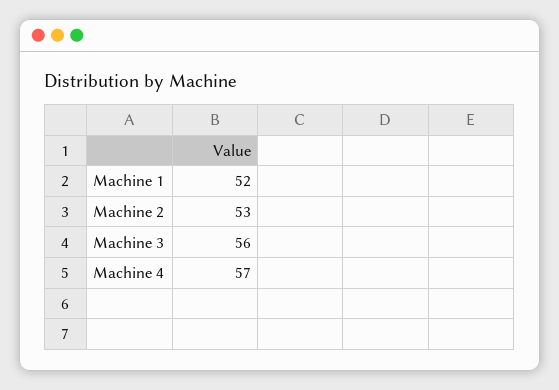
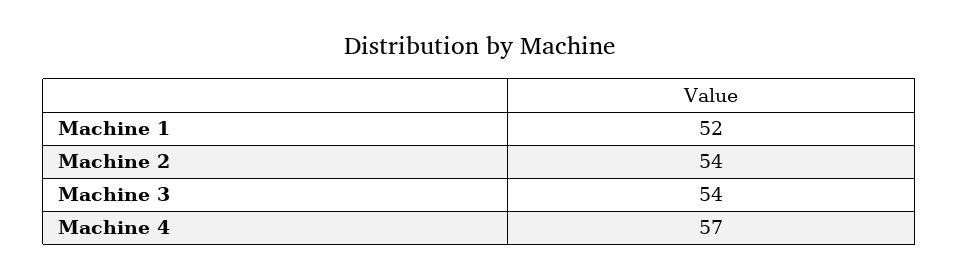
Machine 2: 53 -> 54
Machine 3: 56 -> 54

